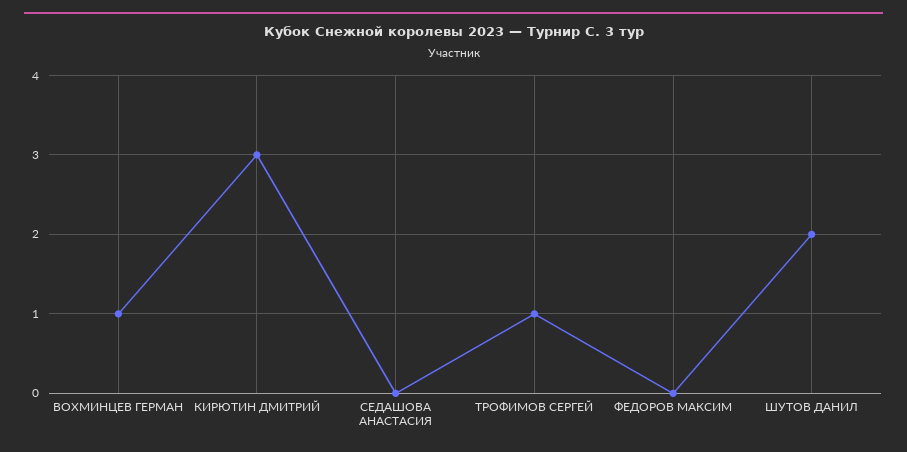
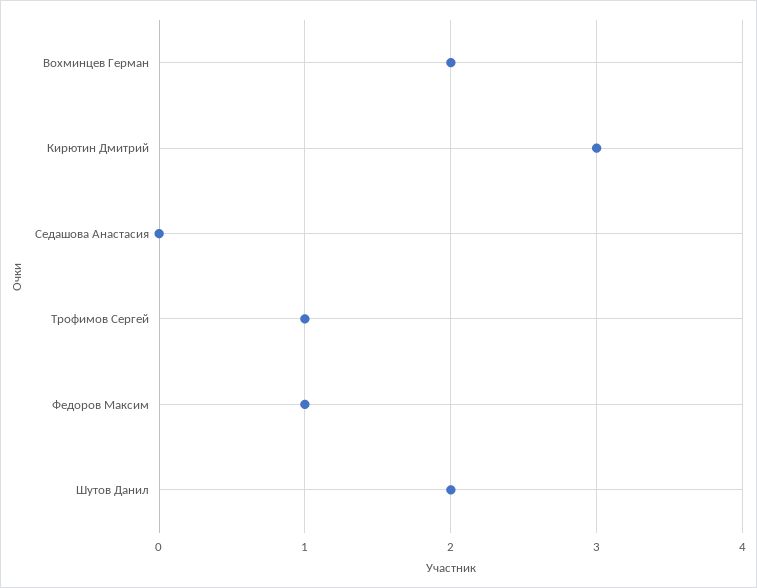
ВОХМИНЦЕВ ГЕРМАН: 1 -> 2
ФЕДОРОВ МАКСИМ: 0 -> 1

